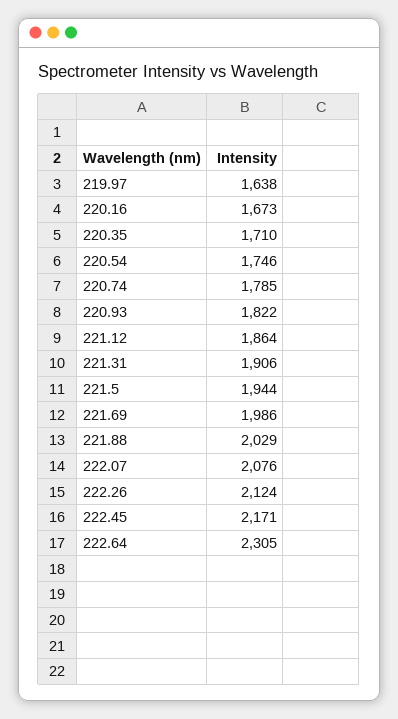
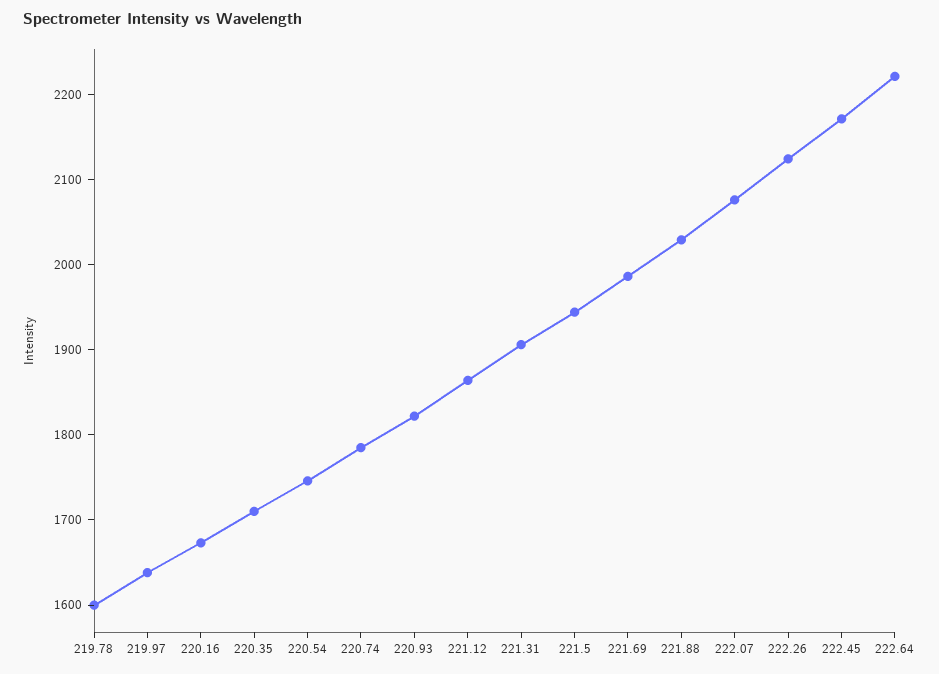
222.64: 2305 -> 2220
219.78: none -> 1600

